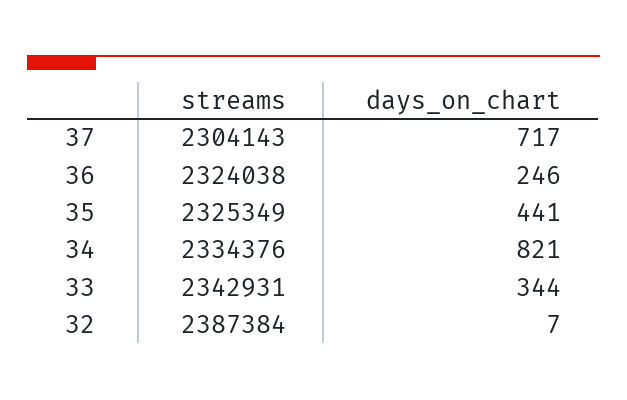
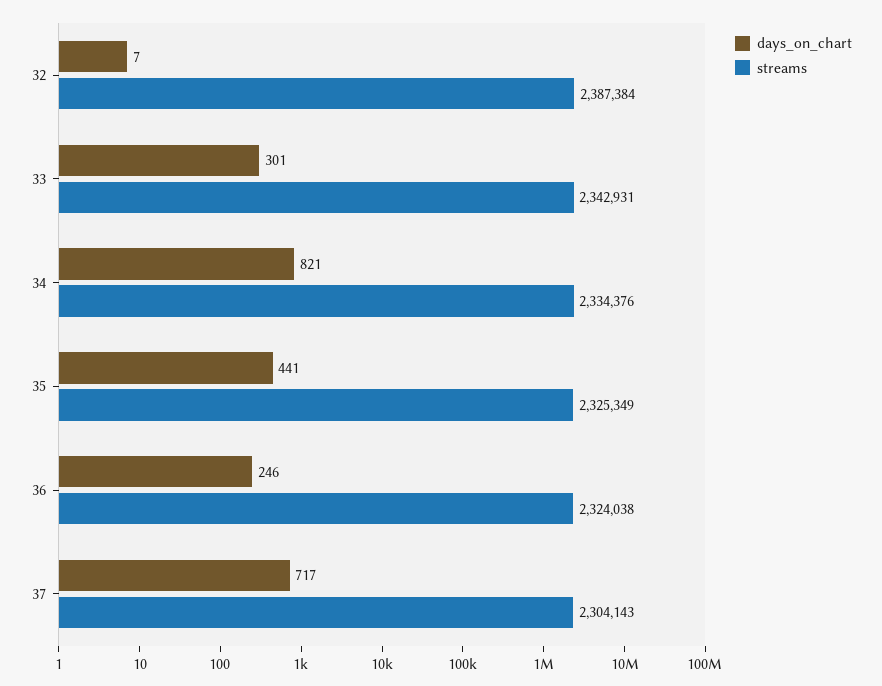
days_on_chart, 33: 344 -> 301

